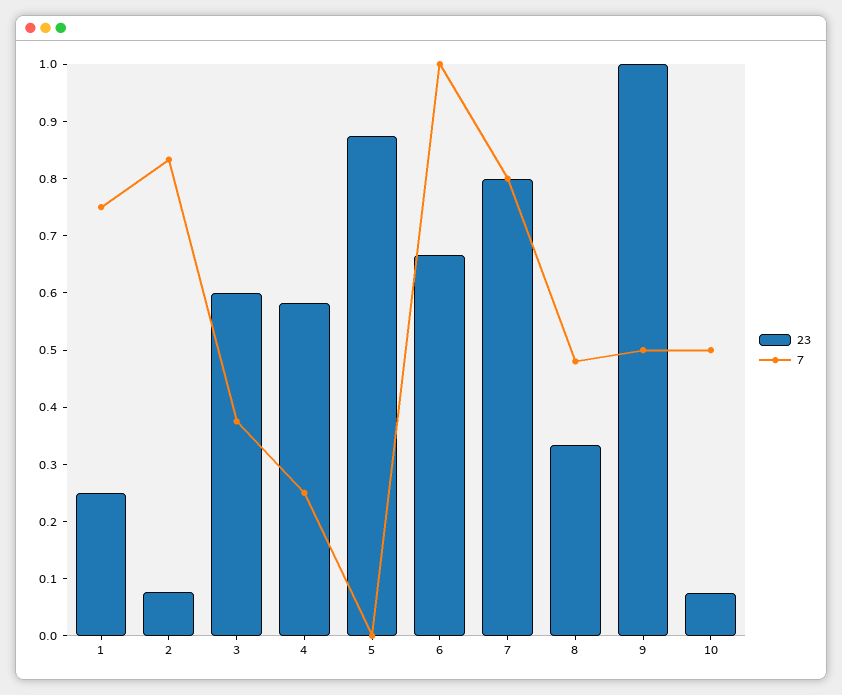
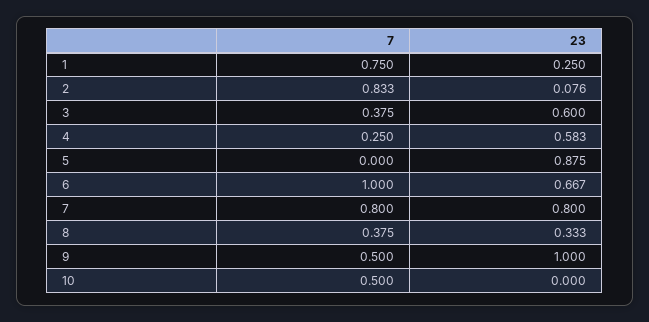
7, 8: 0.48 -> 0.375
23, 10: 0.08 -> 0

